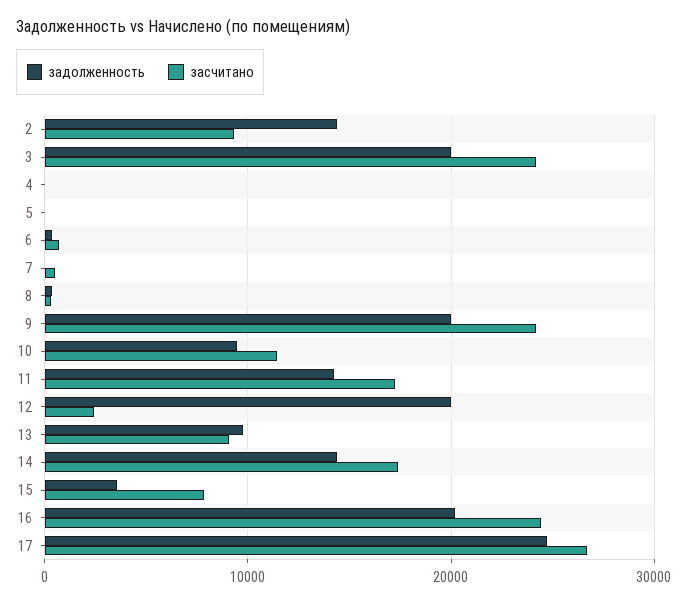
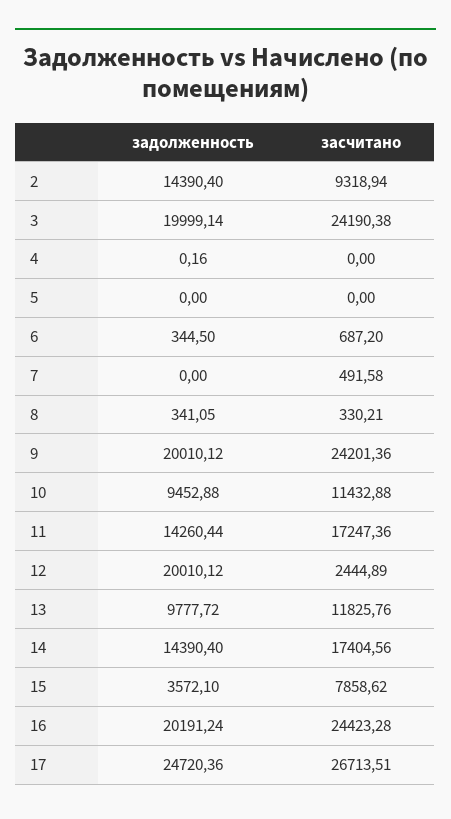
засчитано, 13: 9000 -> 11825.76

